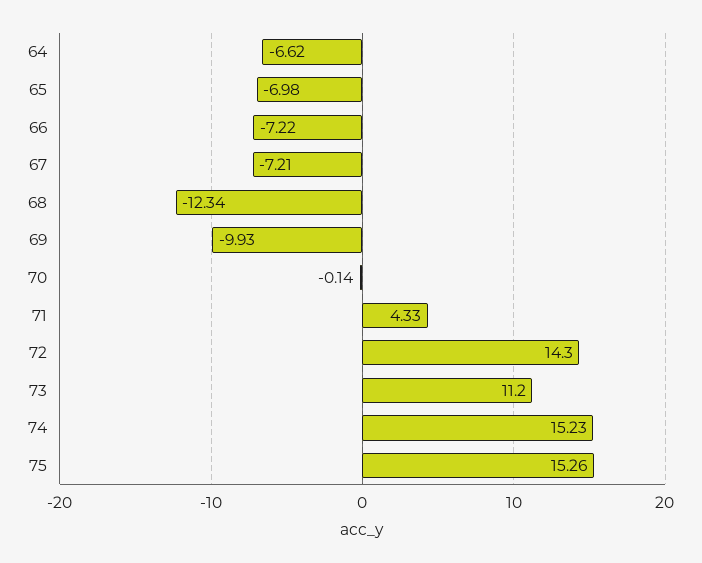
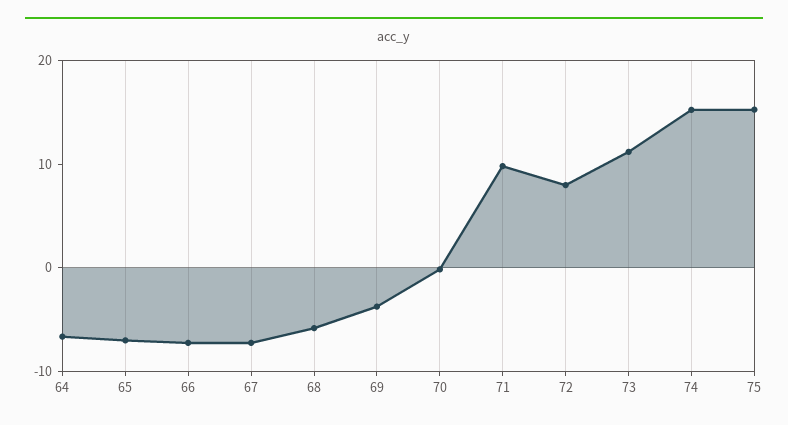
68: -12.34 -> -6
69: -9.93 -> -4
71: 4.33 -> 10
72: 14.3 -> 8

